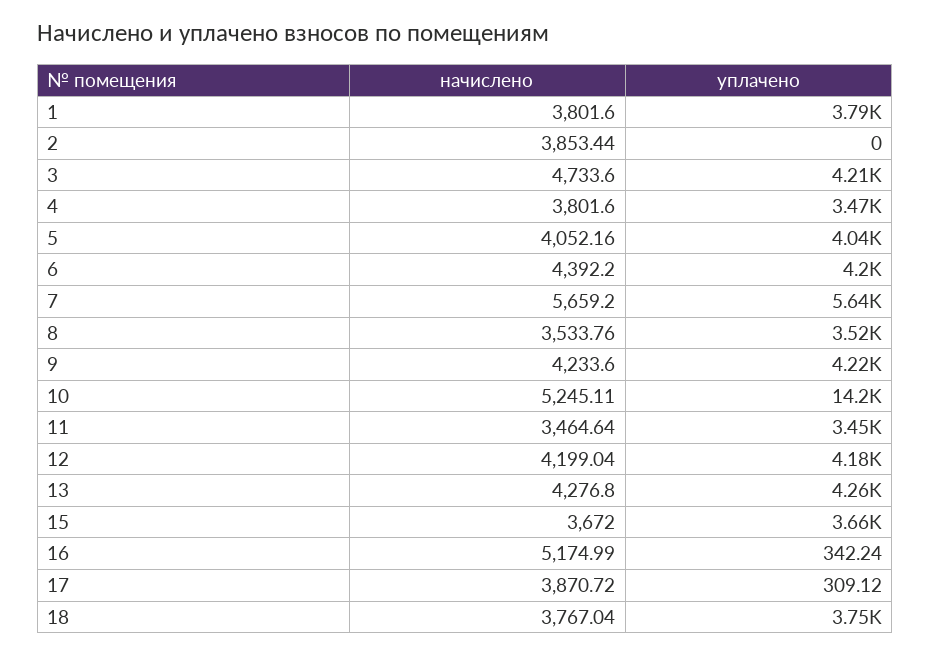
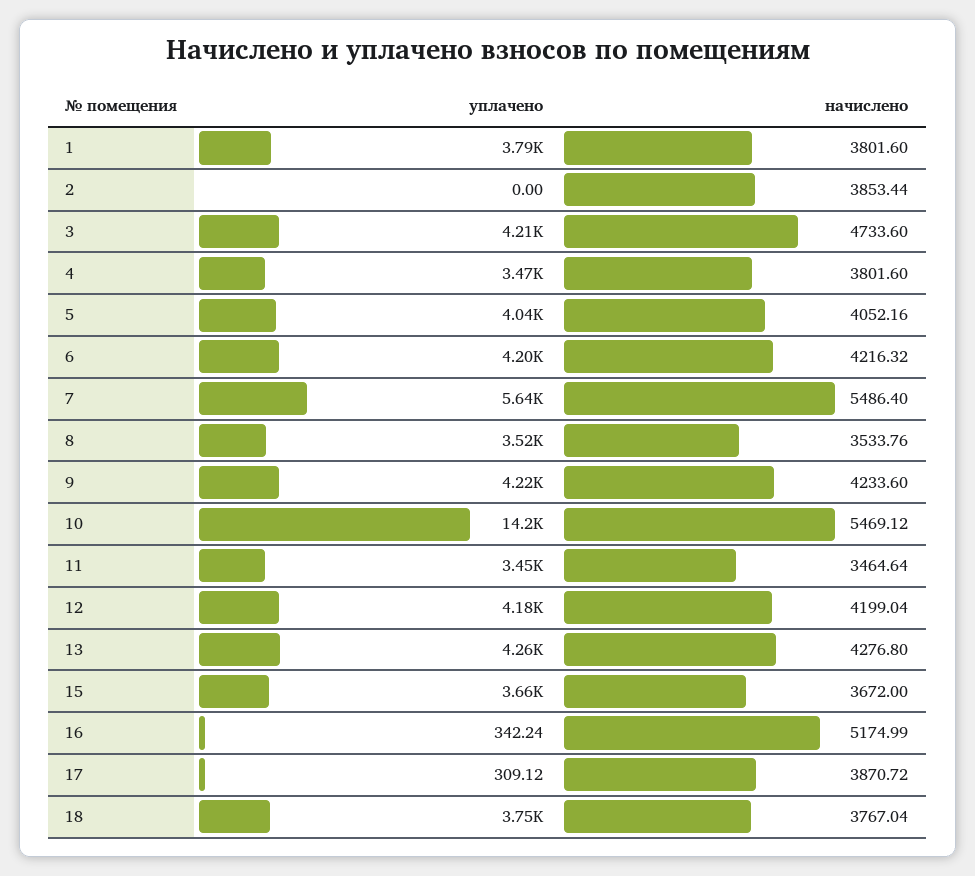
начислено, 6: 4392.2 -> 4216.32
начислено, 7: 5659.2 -> 5486.4
начислено, 10: 5245.11 -> 5469.12

